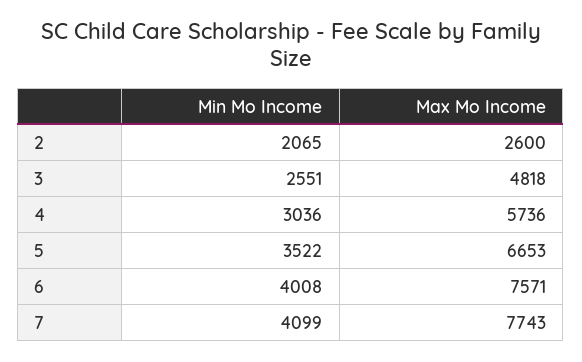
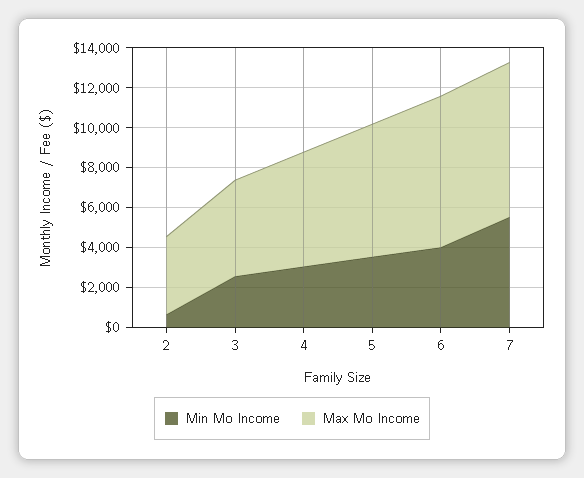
Min Mo Income, 2: 2065 -> 500
Max Mo Income, 2: 2600 -> 4000
Min Mo Income, 7: 4099 -> 5500

